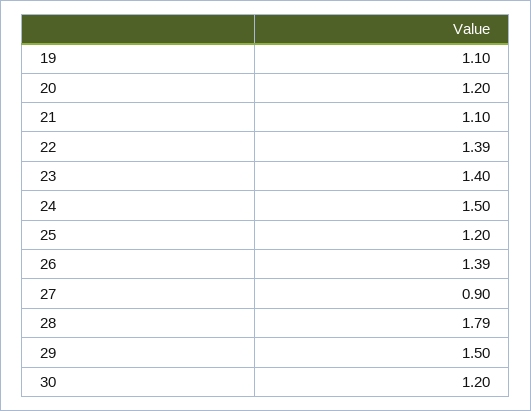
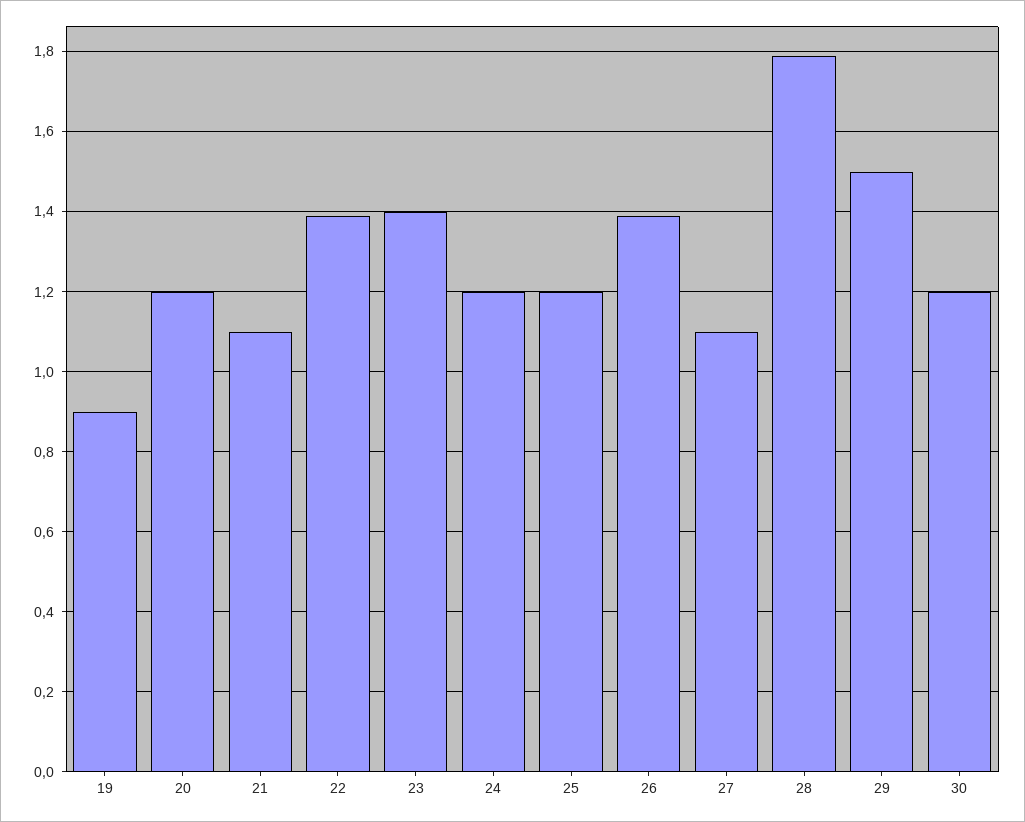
19: 1.1 -> 0.9
24: 1.5 -> 1.2
27: 0.9 -> 1.1

